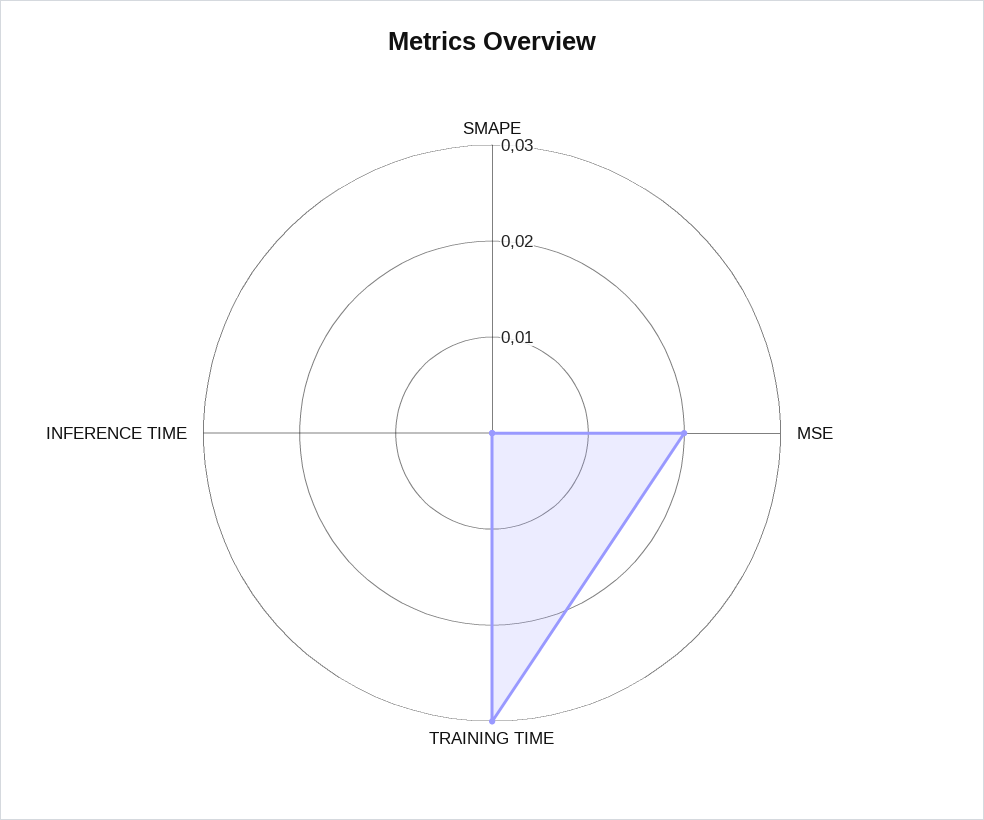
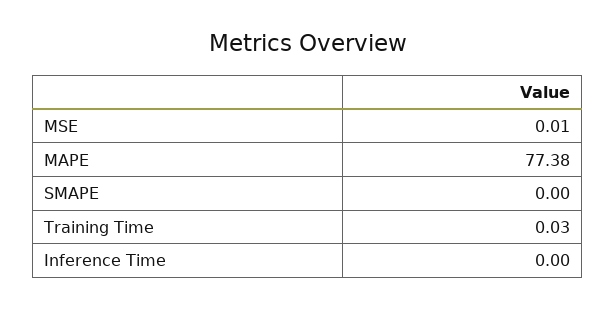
MSE: 0.02 -> 0.01
MAPE: none -> 77.38

